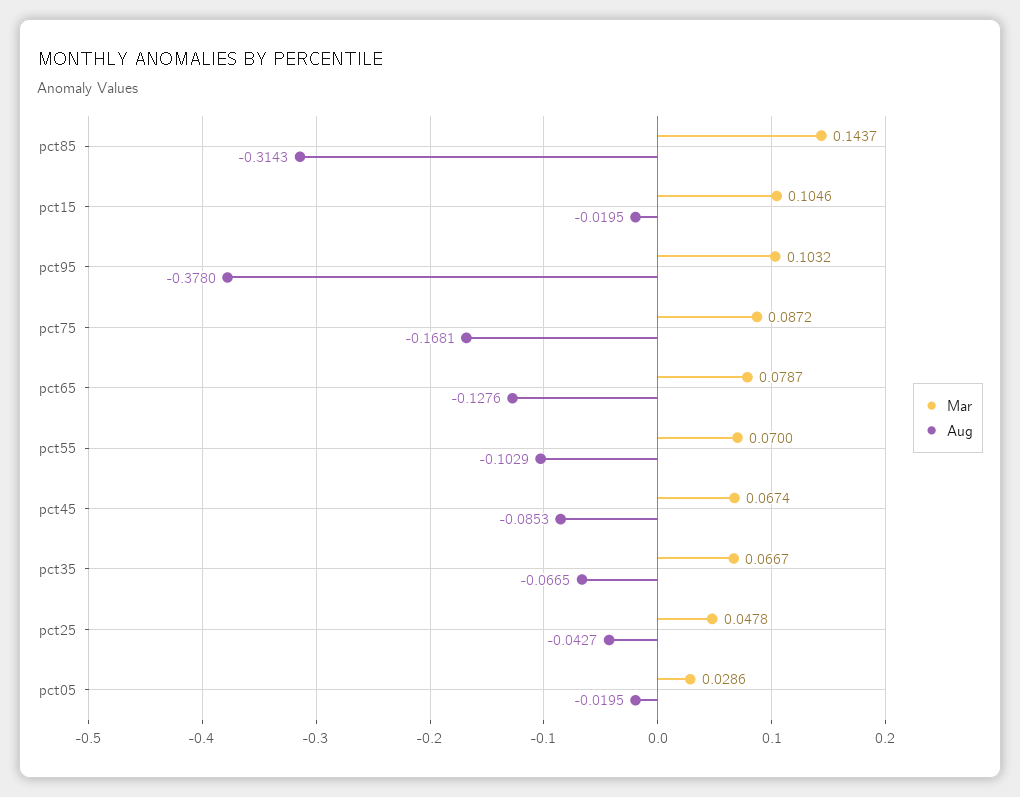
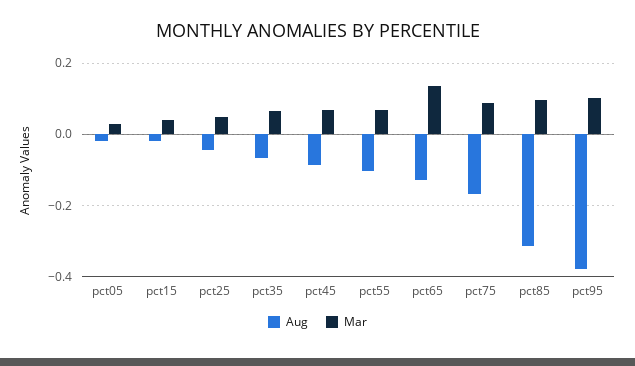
Mar, pct85: 0.1437 -> 0.1
Mar, pct15: 0.1046 -> 0.04
Mar, pct65: 0.0787 -> 0.14

